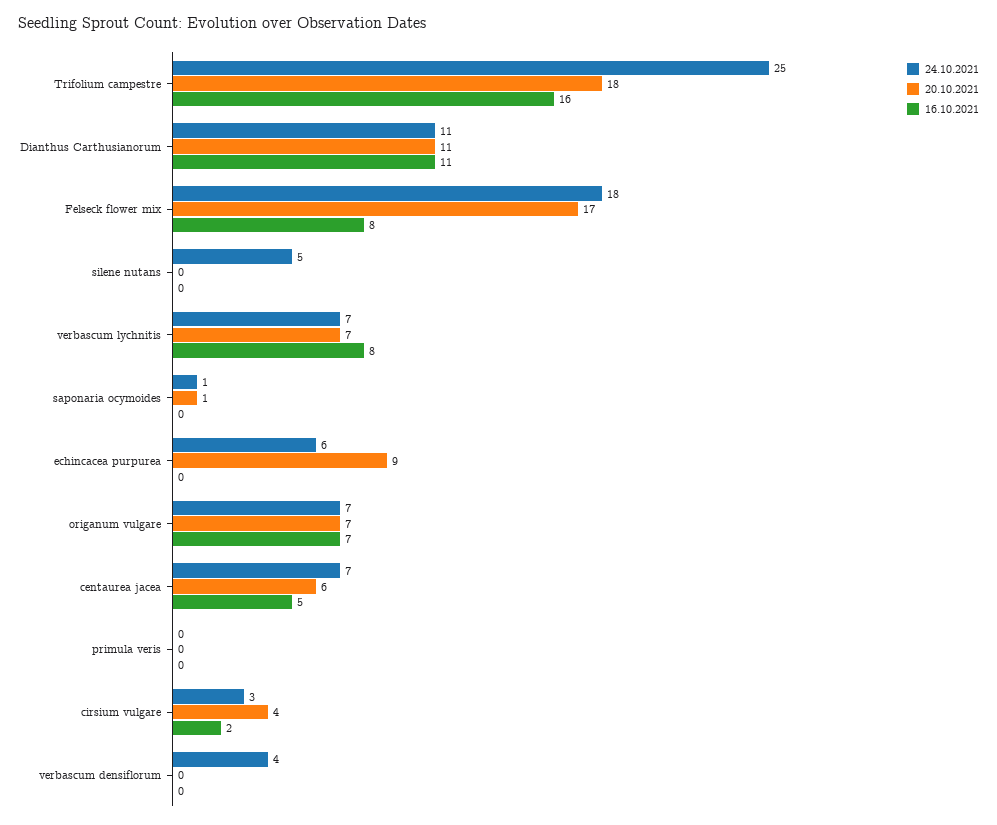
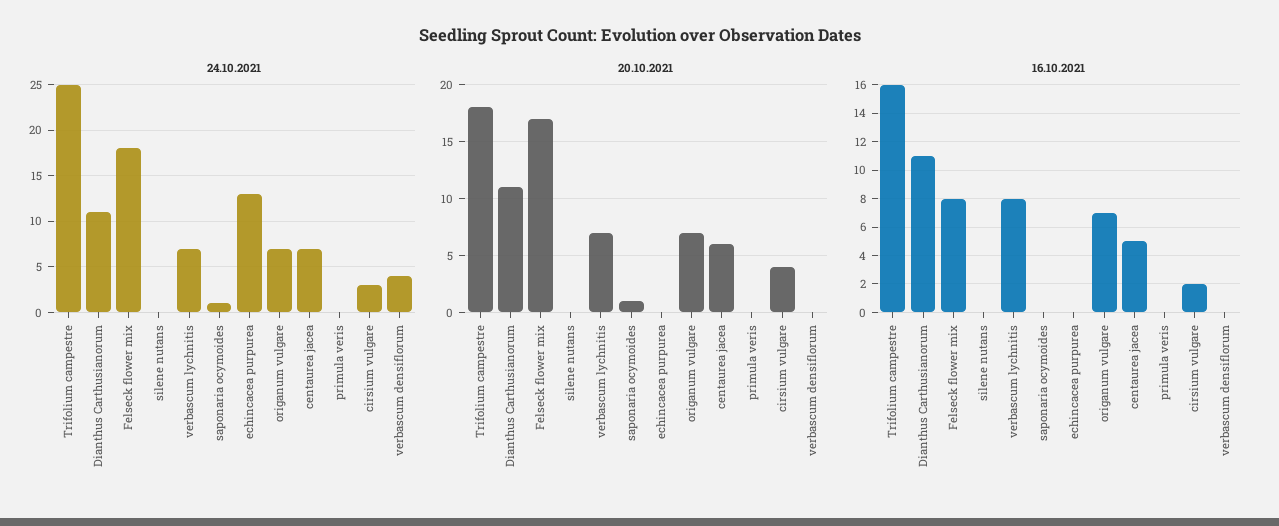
24.10.2021, silene nutans: 5 -> 0
24.10.2021, echincacea purpurea: 6 -> 13
20.10.2021, echincacea purpurea: 9 -> 0

